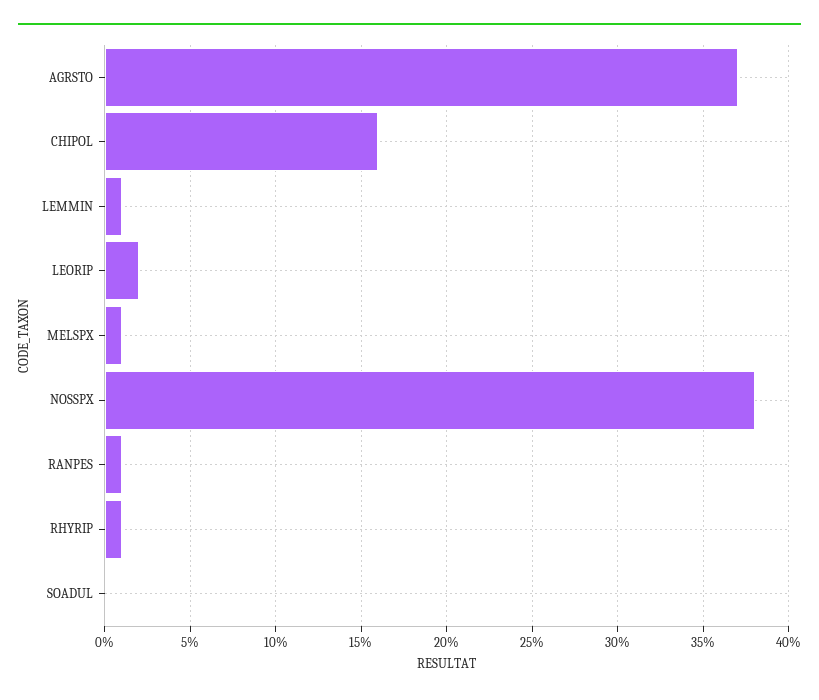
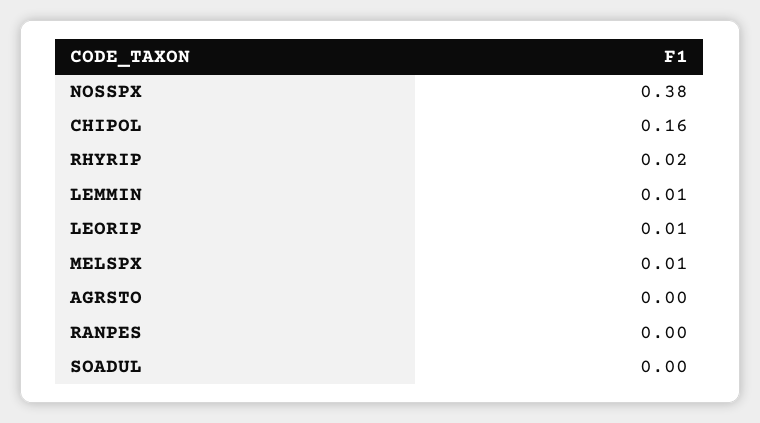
AGRSTO: 0.37 -> 0
LEORIP: 0.02 -> 0.01
RANPES: 0.01 -> 0
RHYRIP: 0.01 -> 0.02

